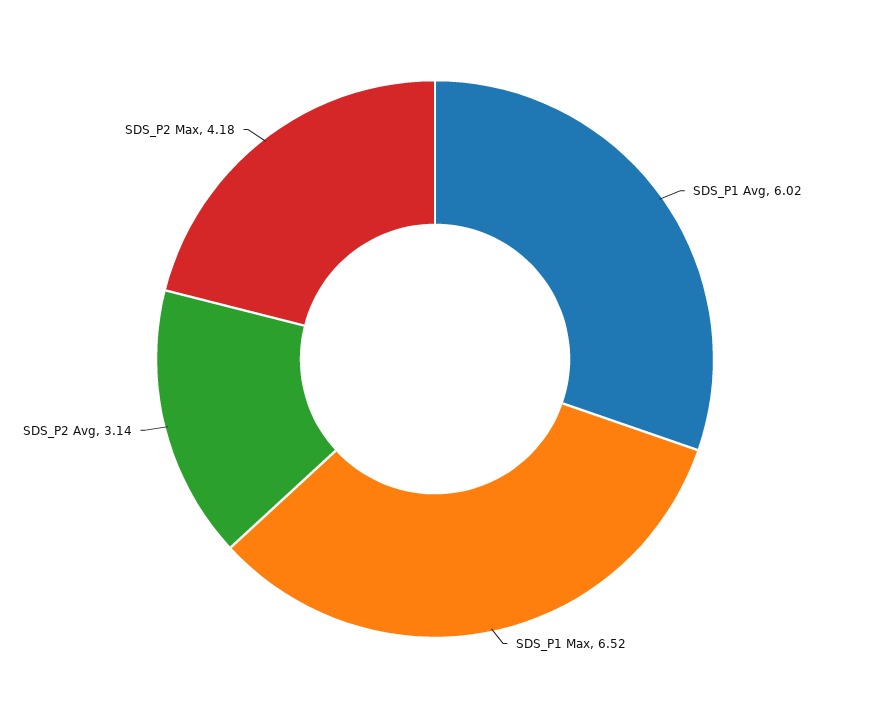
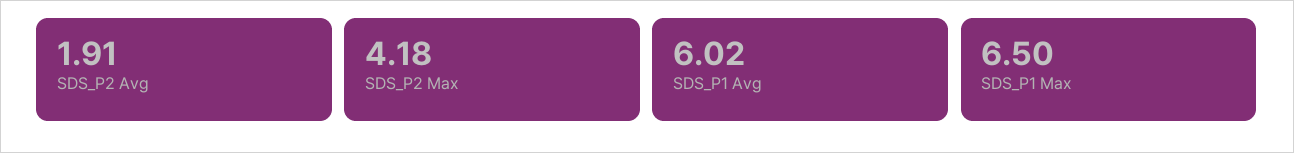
SDS_P1 Max: 6.52 -> 6.5
SDS_P2 Avg: 3.14 -> 1.91

